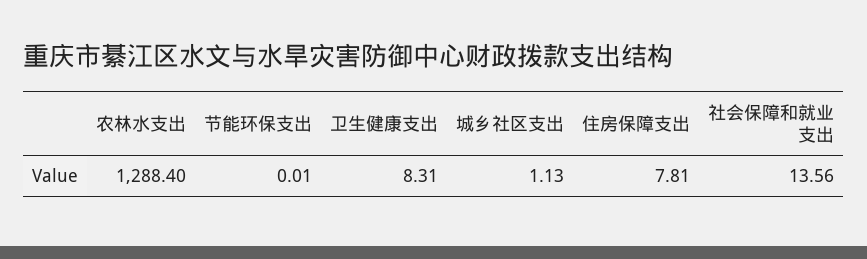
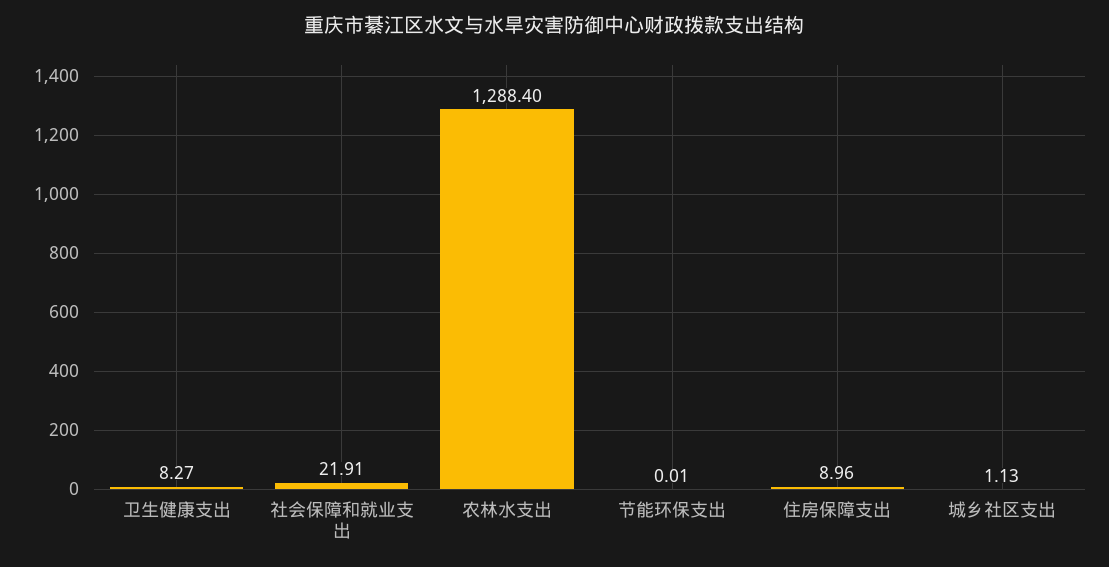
卫生健康支出: 8.31 -> 8.27
住房保障支出: 7.81 -> 8.96
社会保障和就业支出: 13.56 -> 21.91

